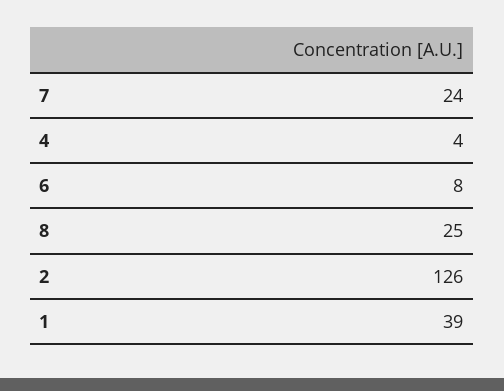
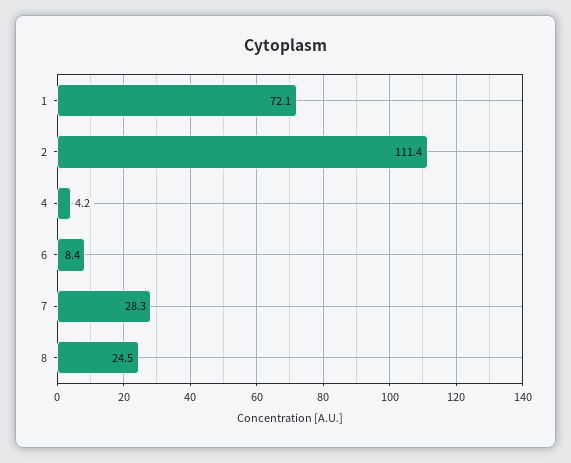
7: 24 -> 28.3
2: 126 -> 111.4
1: 39 -> 72.1

